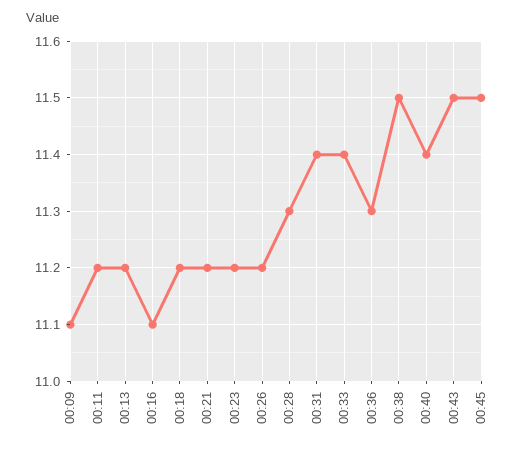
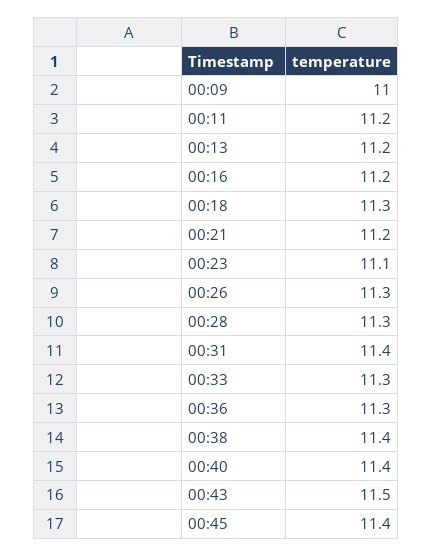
00:09: 11.1 -> 11
00:16: 11.1 -> 11.2
00:18: 11.2 -> 11.3
00:23: 11.2 -> 11.1
00:26: 11.2 -> 11.3
00:33: 11.4 -> 11.3
00:38: 11.5 -> 11.4
00:45: 11.5 -> 11.4

